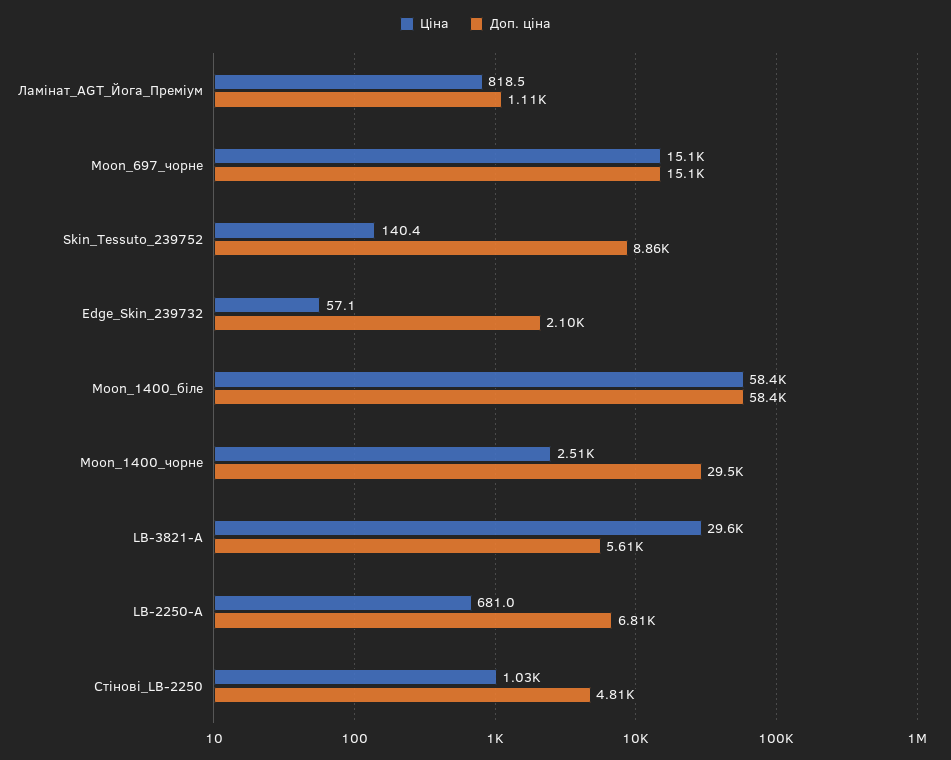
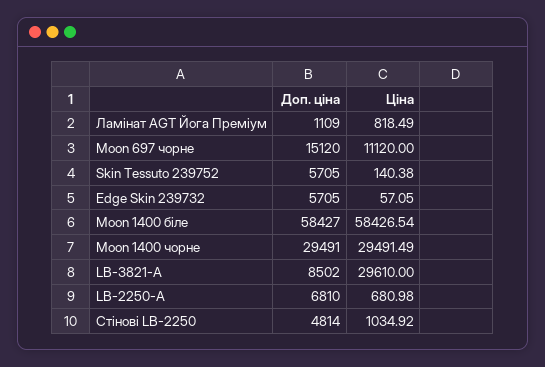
Ціна, Moon_697_чорне: 15100 -> 11120
Доп. ціна, Skin_Tessuto_239752: 8860 -> 5705
Доп. ціна, Edge_Skin_239732: 2100 -> 5705
Ціна, Moon_1400_чорне: 2510 -> 29491.49
Доп. ціна, LB-3821-А: 5610 -> 8502

